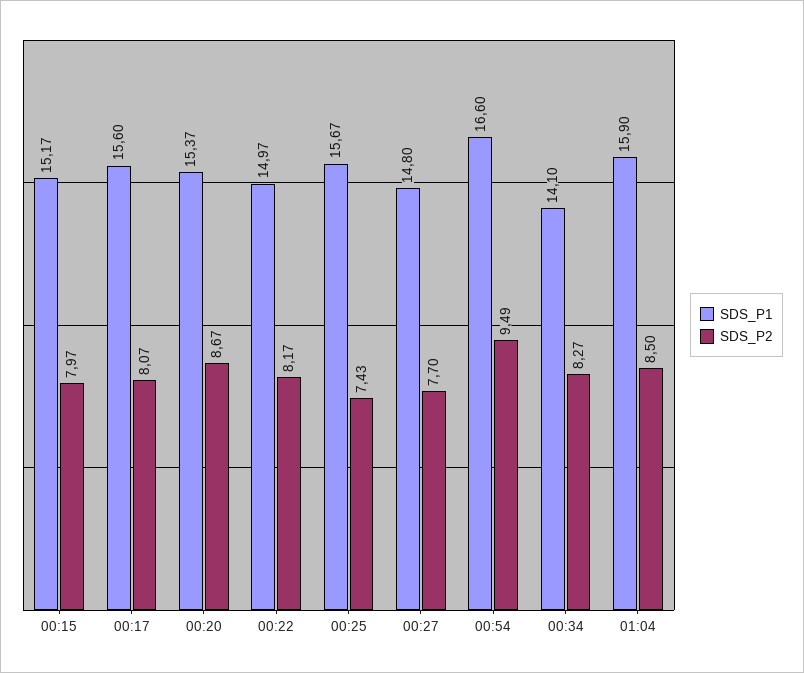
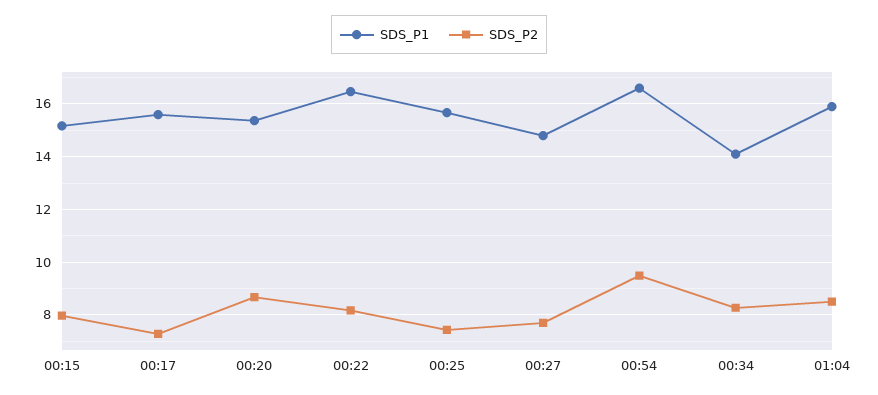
SDS_P2, 00:17: 8.07 -> 7.25
SDS_P1, 00:22: 14.97 -> 16.5

